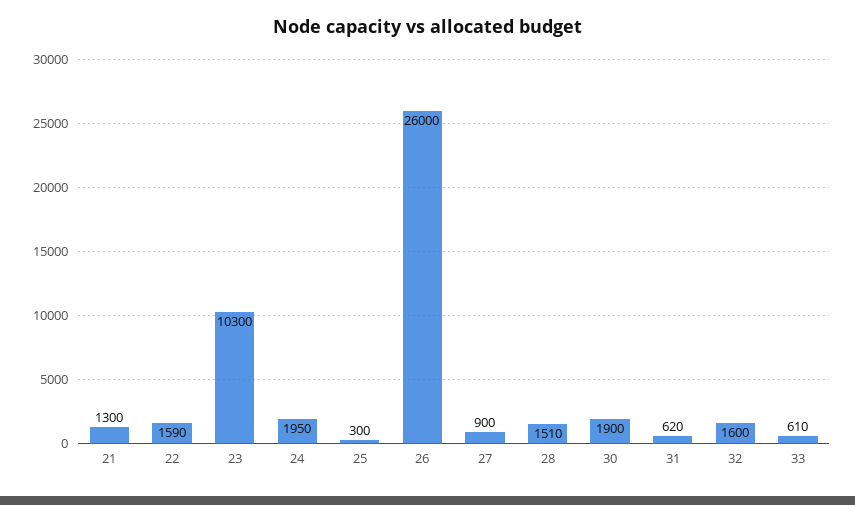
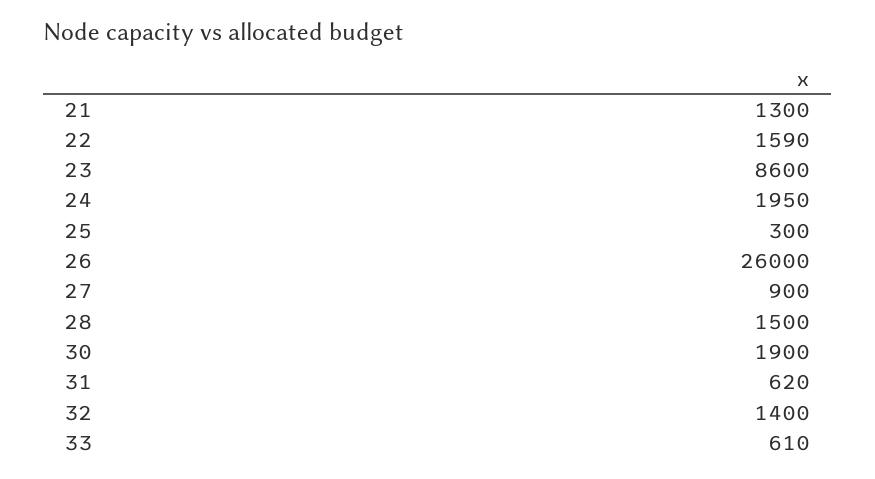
23: 10300 -> 8600
28: 1510 -> 1500
32: 1600 -> 1400

